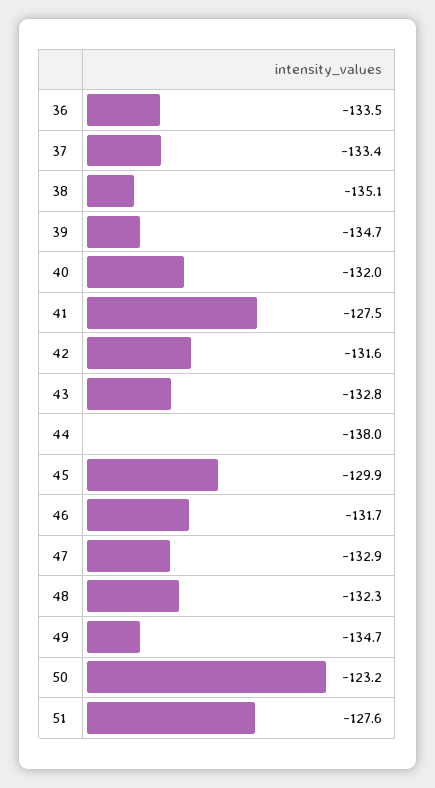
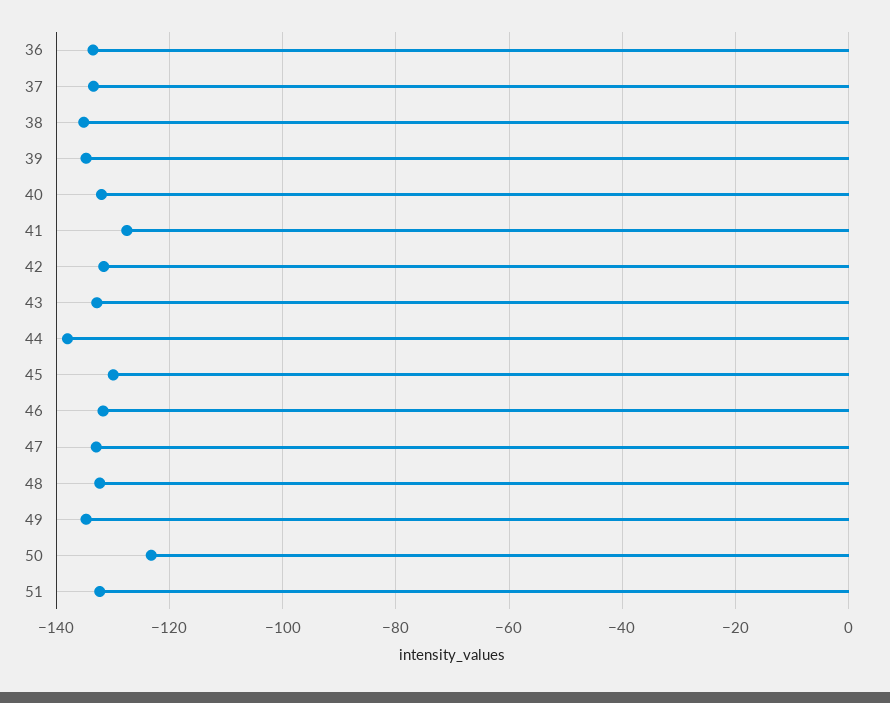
51: -127.6 -> -132

